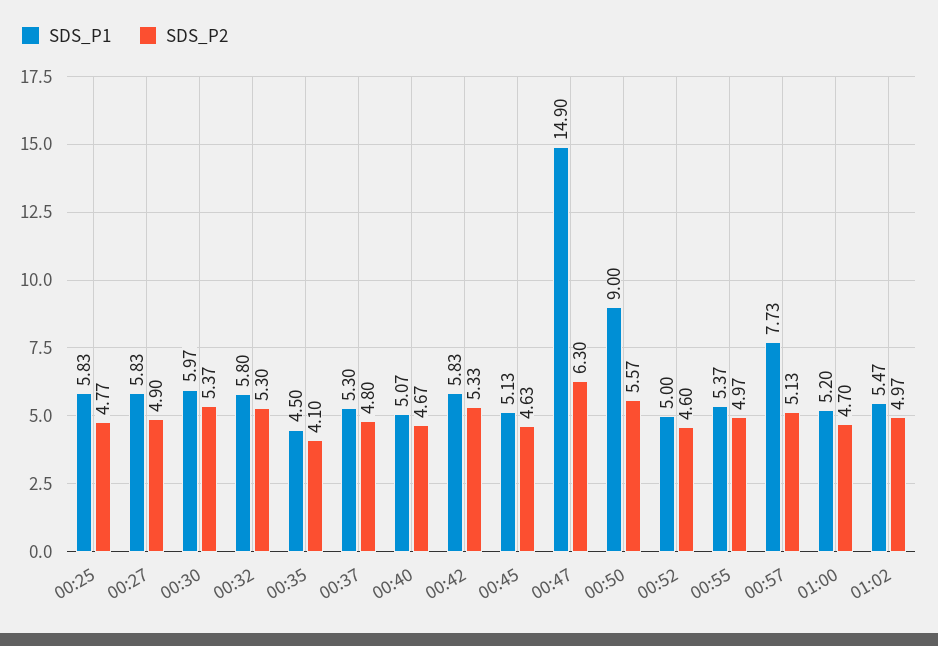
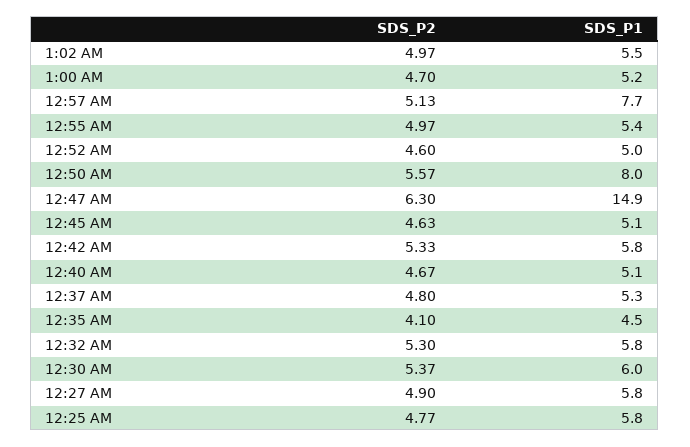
SDS_P1, 00:50: 9 -> 8

